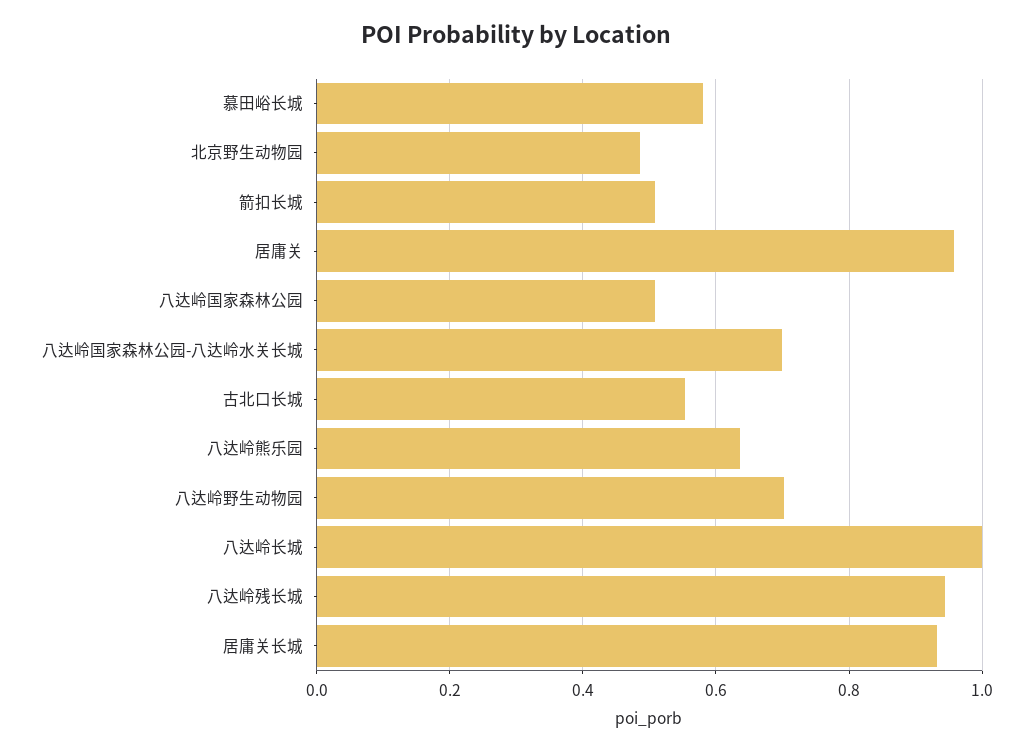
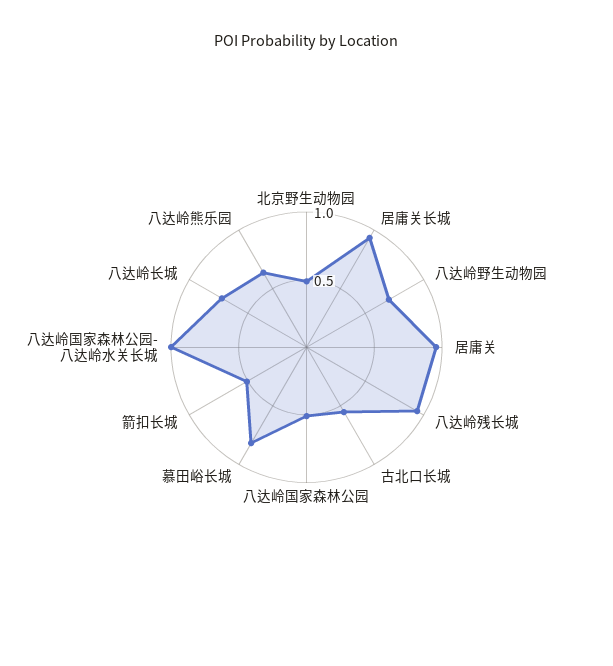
慕田峪长城: 0.58 -> 0.8
八达岭国家森林公园-八达岭水关长城: 0.7 -> 1
八达岭长城: 1 -> 0.7

